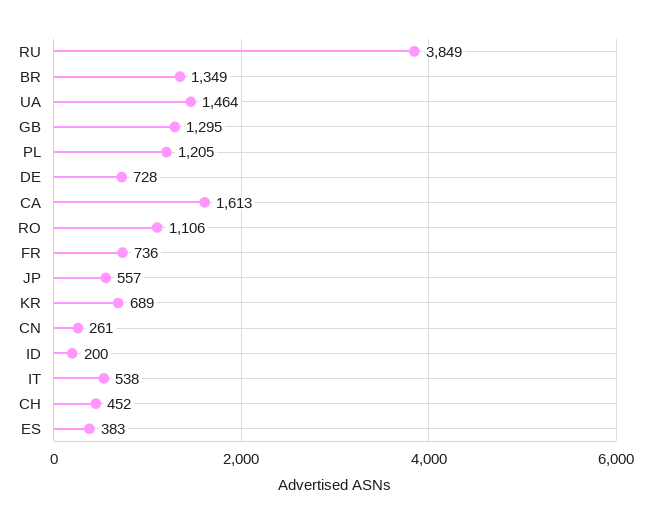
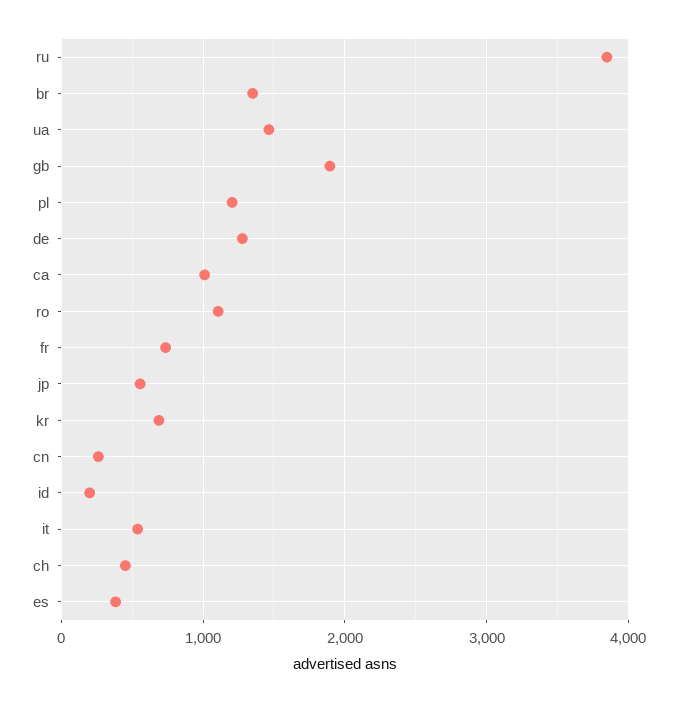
GB: 1295 -> 1900
DE: 728 -> 1300
CA: 1613 -> 1000

